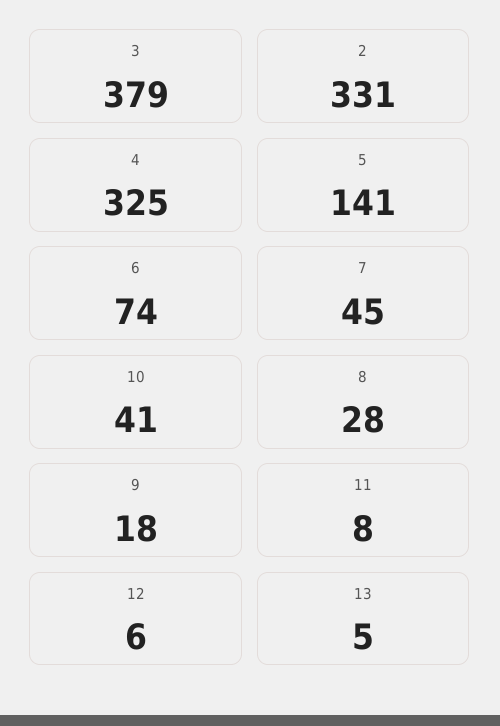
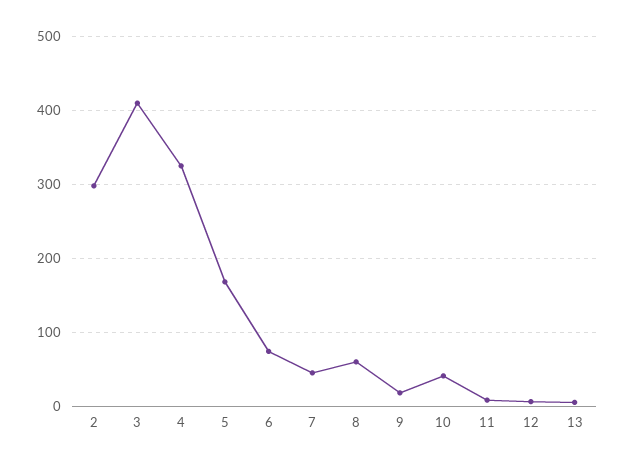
3: 379 -> 410
2: 331 -> 300
5: 141 -> 170
8: 28 -> 60

